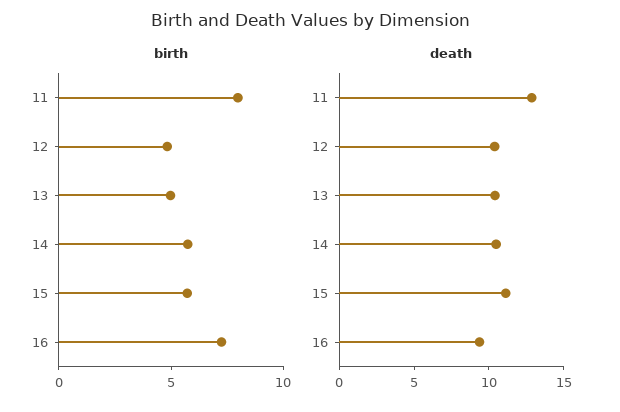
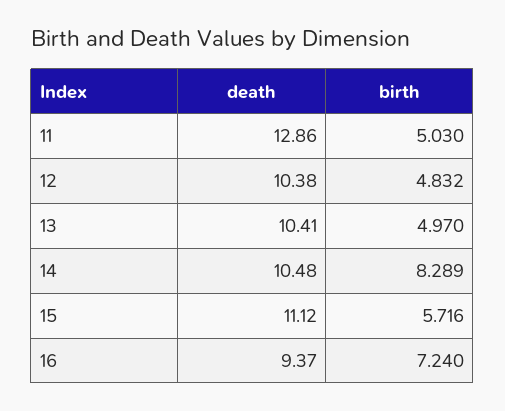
birth, 11: 8 -> 5.03
birth, 14: 6 -> 8.289

